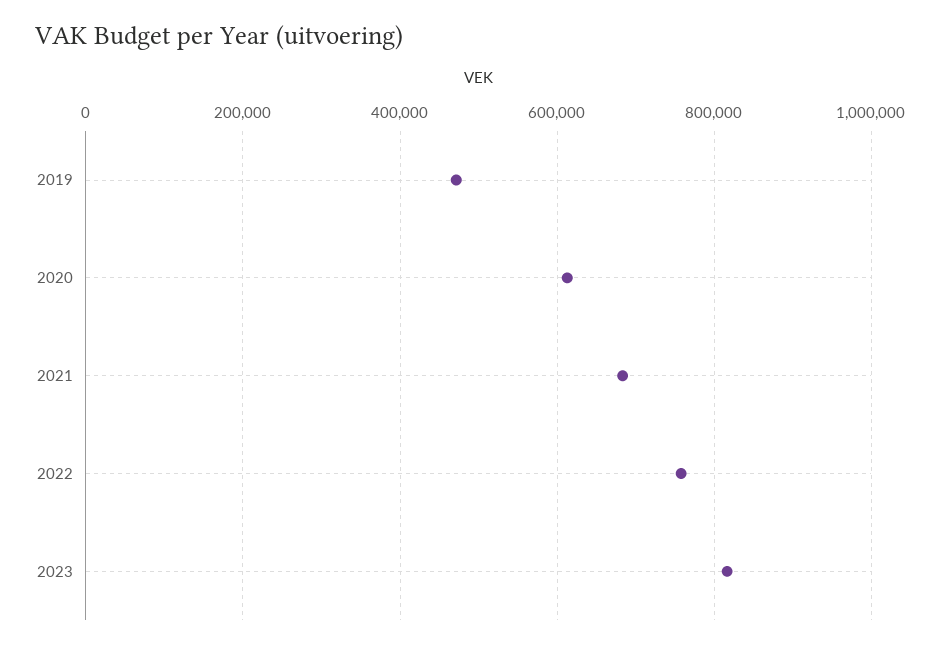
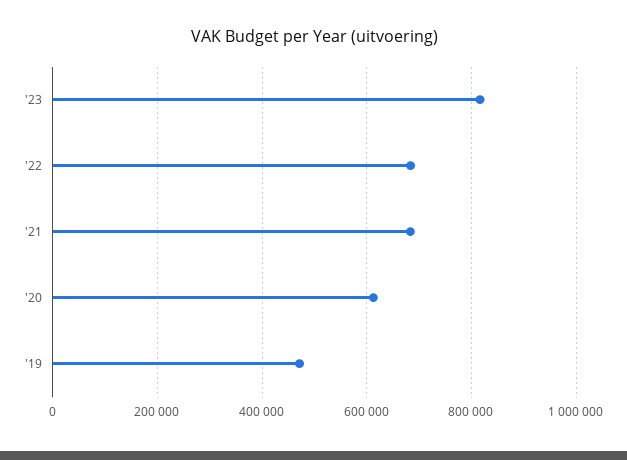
2022: 760000 -> 680000

